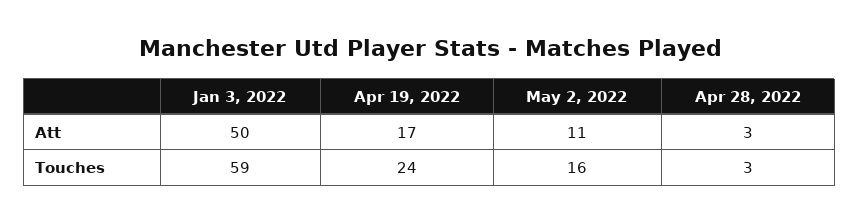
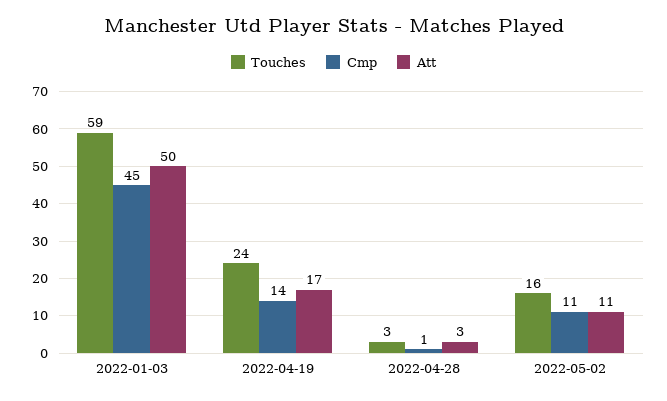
Cmp, Jan 3, 2022: none -> 45
Cmp, Apr 19, 2022: none -> 14
Cmp, Apr 28, 2022: none -> 1
Cmp, May 2, 2022: none -> 11

